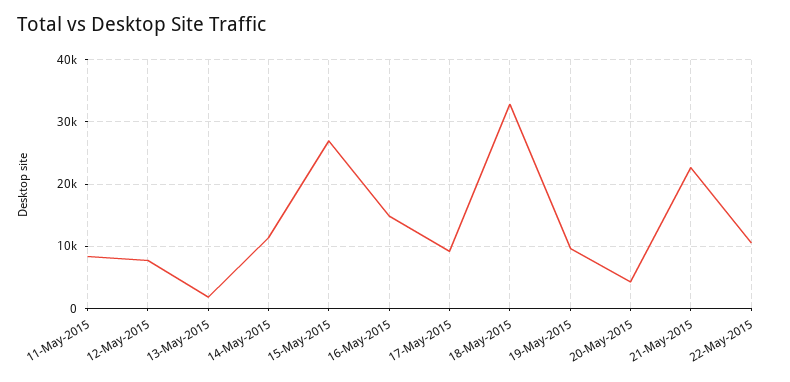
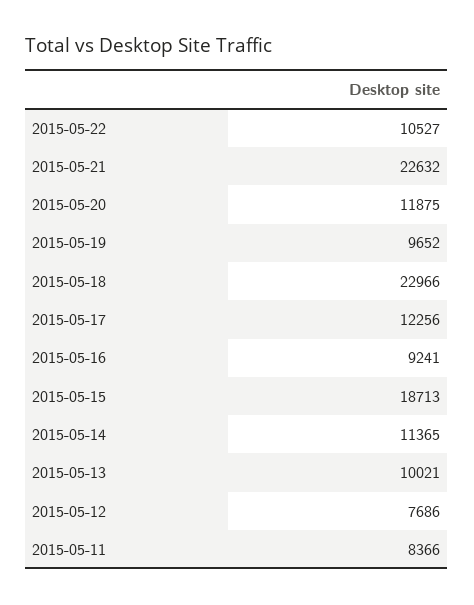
13-May-2015: 2000 -> 10021
15-May-2015: 27000 -> 18713
16-May-2015: 15000 -> 9241
17-May-2015: 9000 -> 12256
18-May-2015: 33000 -> 22966
20-May-2015: 4000 -> 11875

